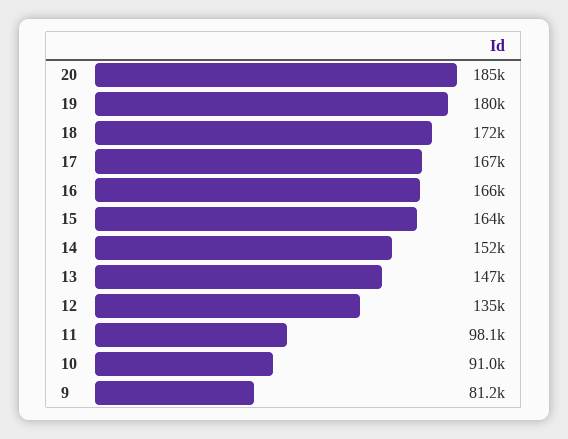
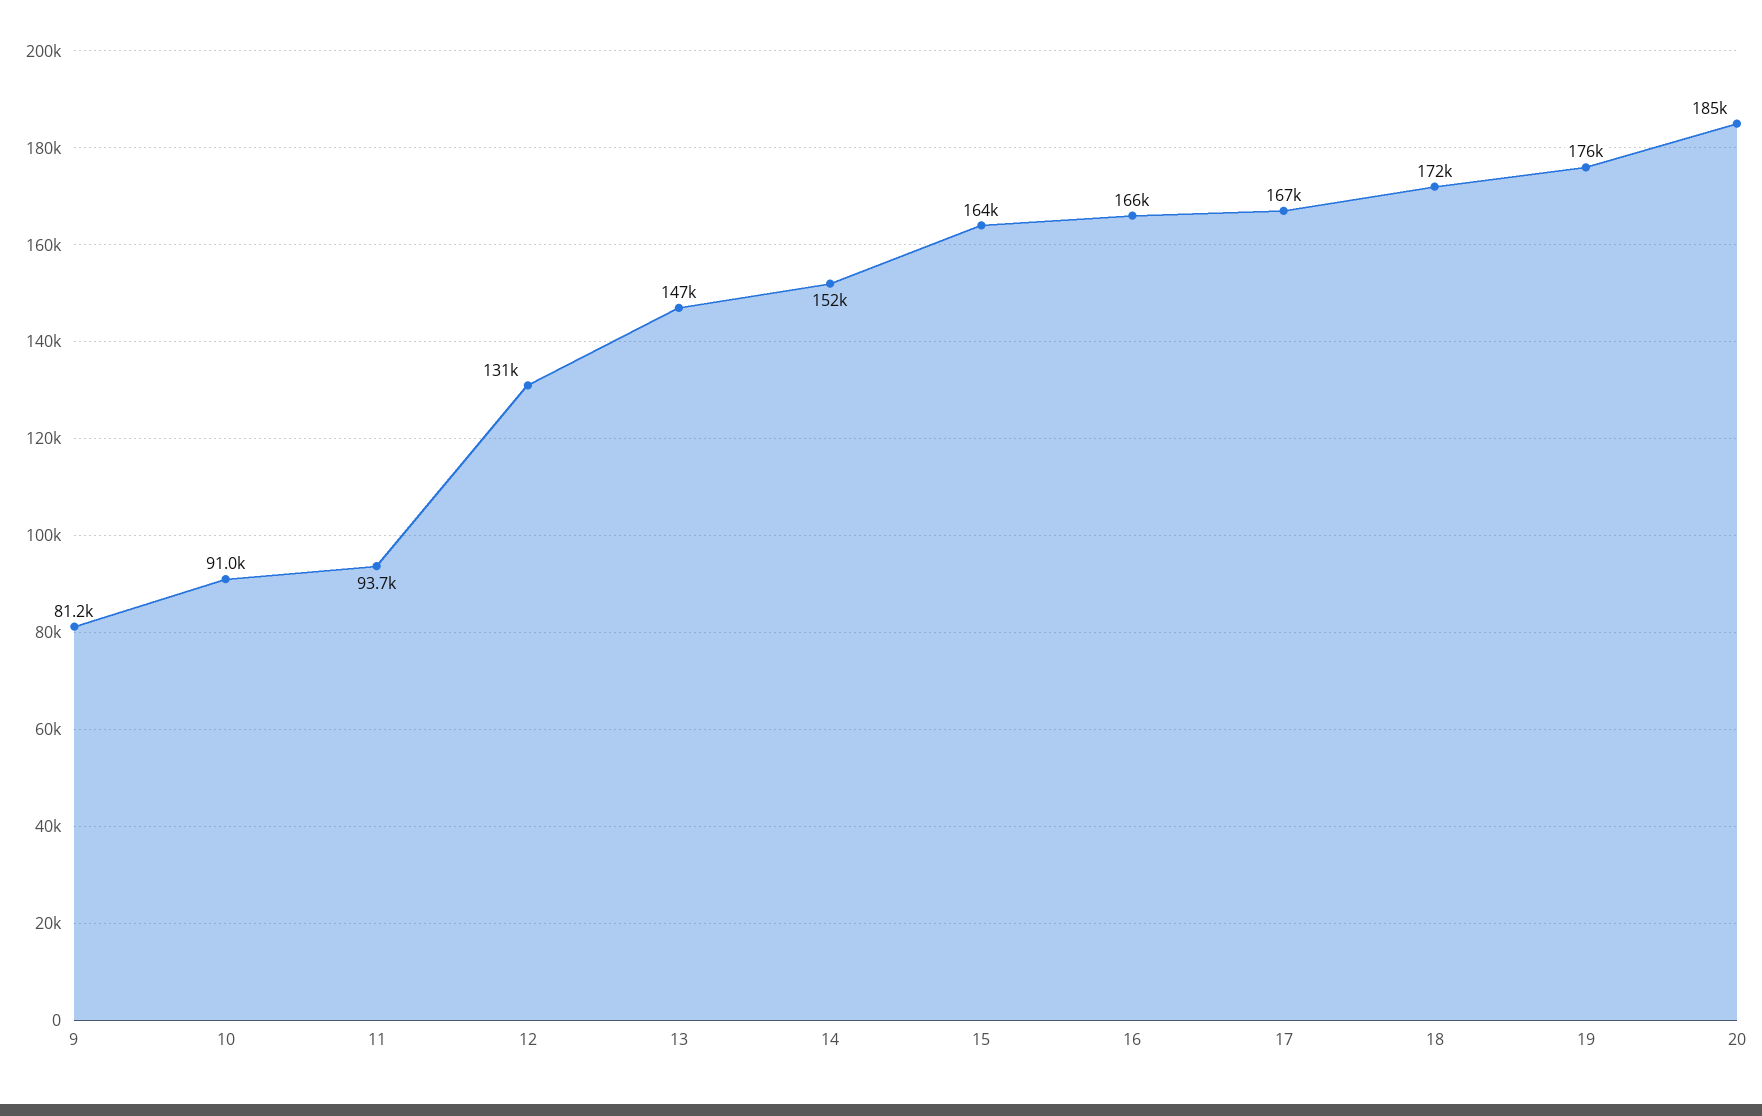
19: 180000 -> 176000
12: 135000 -> 131000
11: 98100 -> 93700

